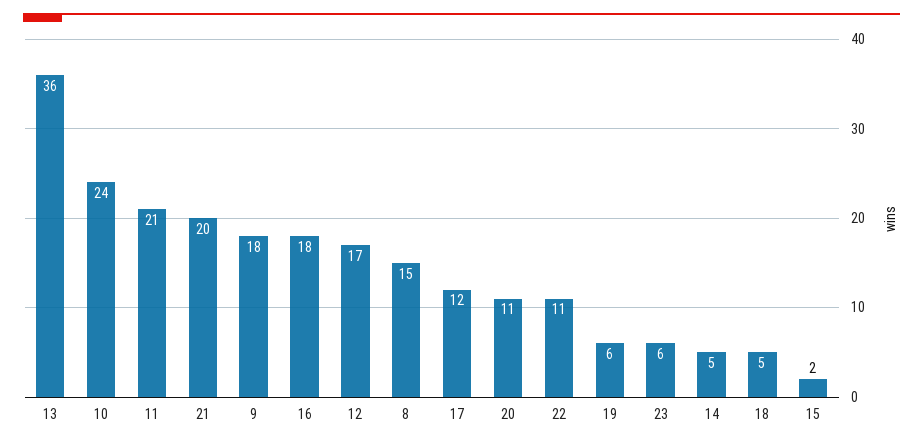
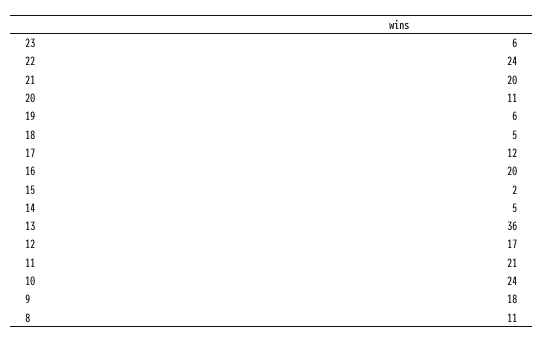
16: 18 -> 20
8: 15 -> 11
22: 11 -> 24

